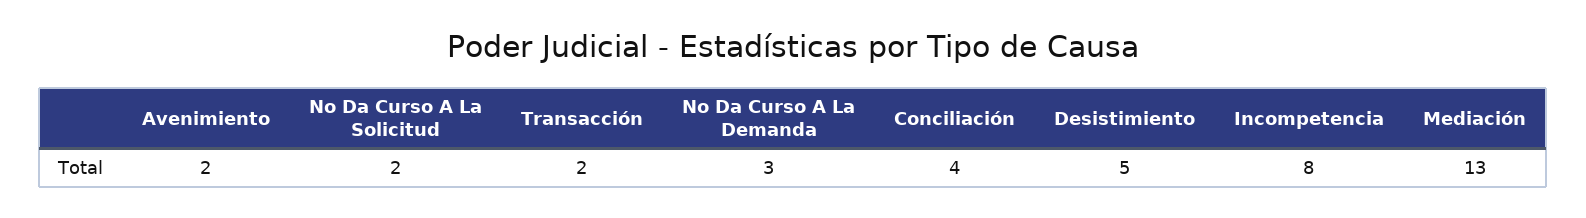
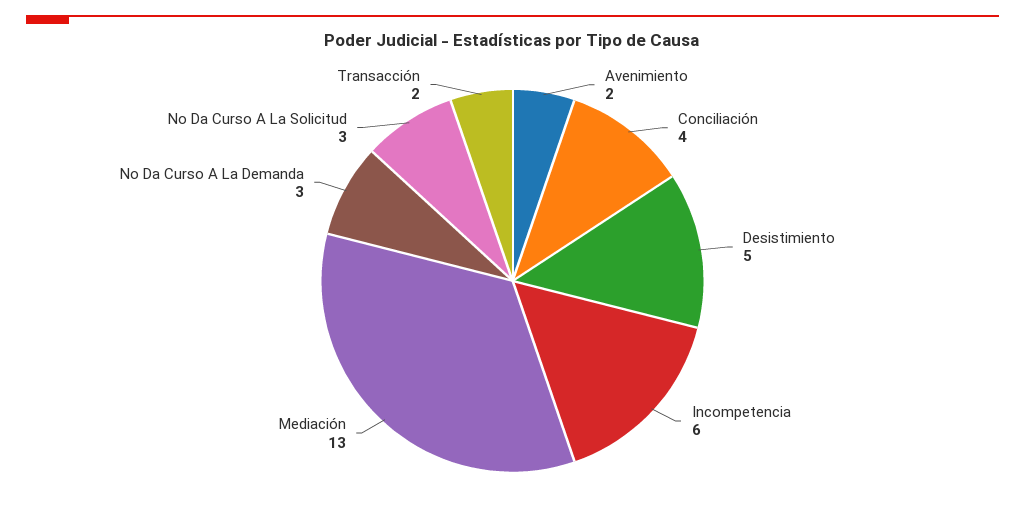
No Da Curso A La Solicitud: 2 -> 3
Incompetencia: 8 -> 6

